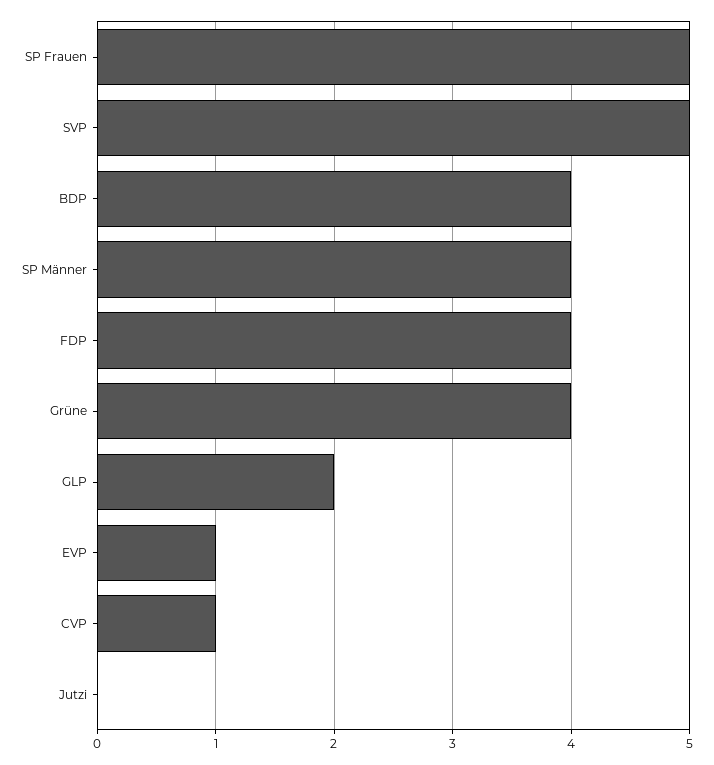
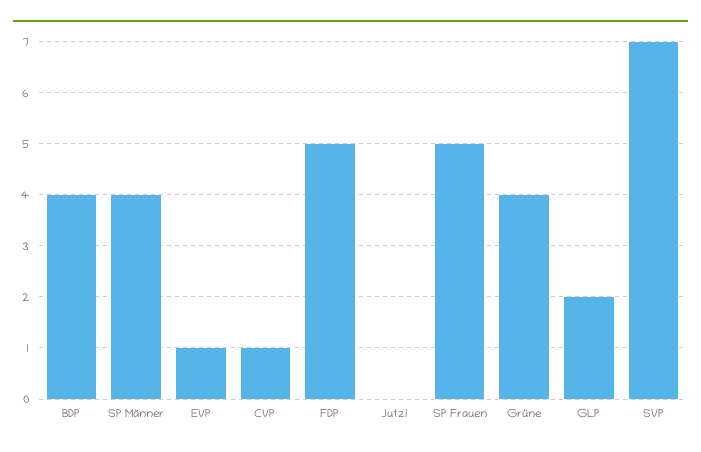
SVP: 5 -> 7
FDP: 4 -> 5

